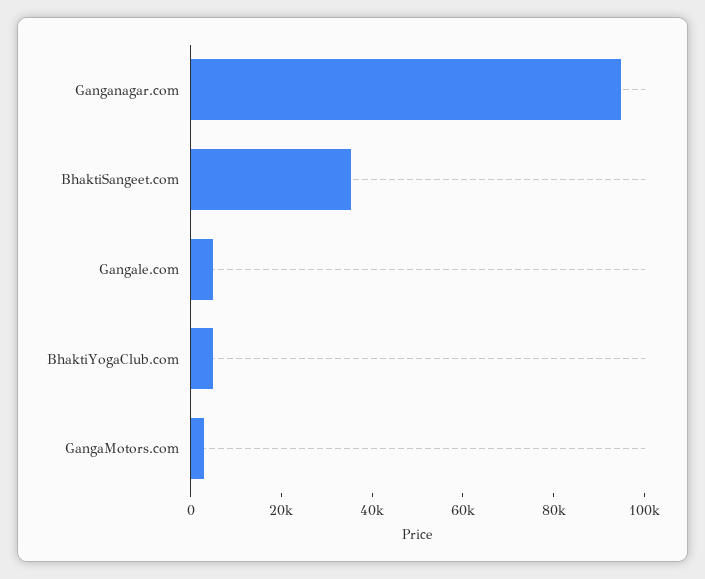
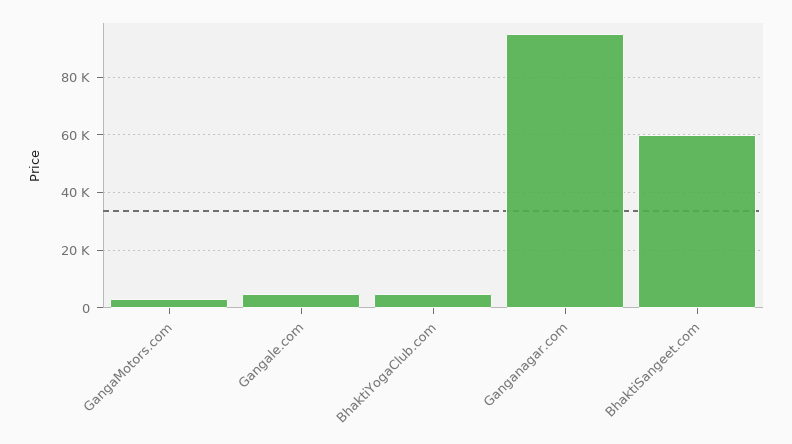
BhaktiSangeet.com: 35000 -> 60000

